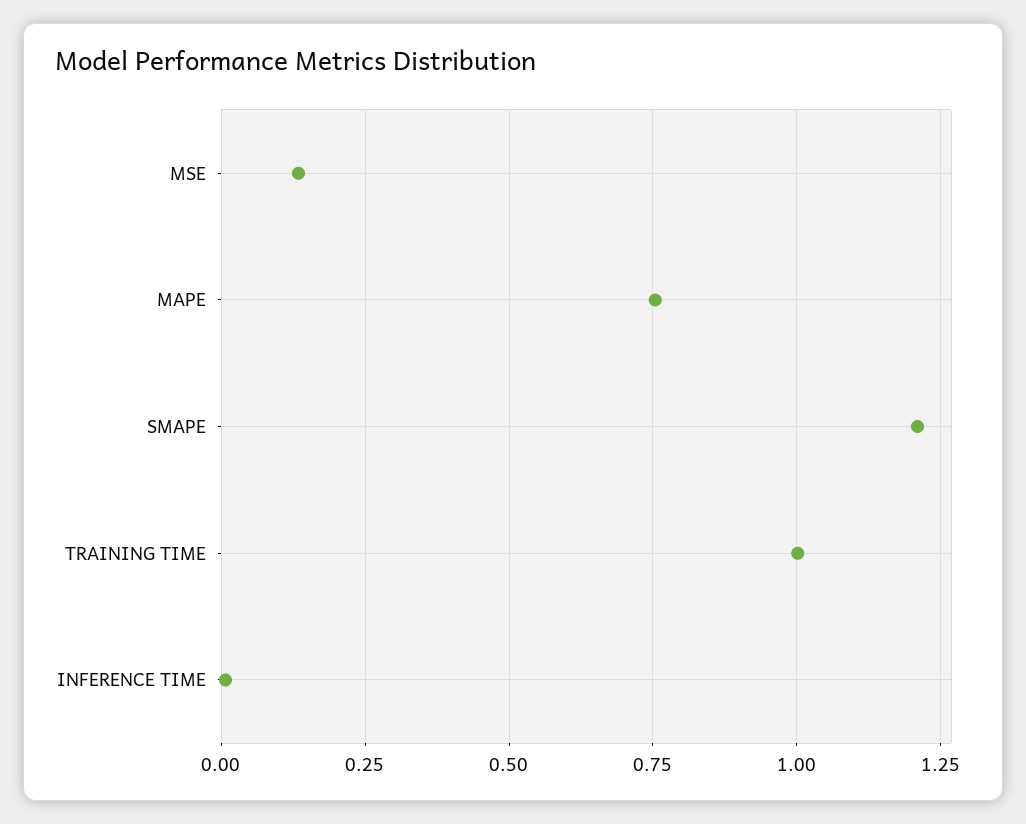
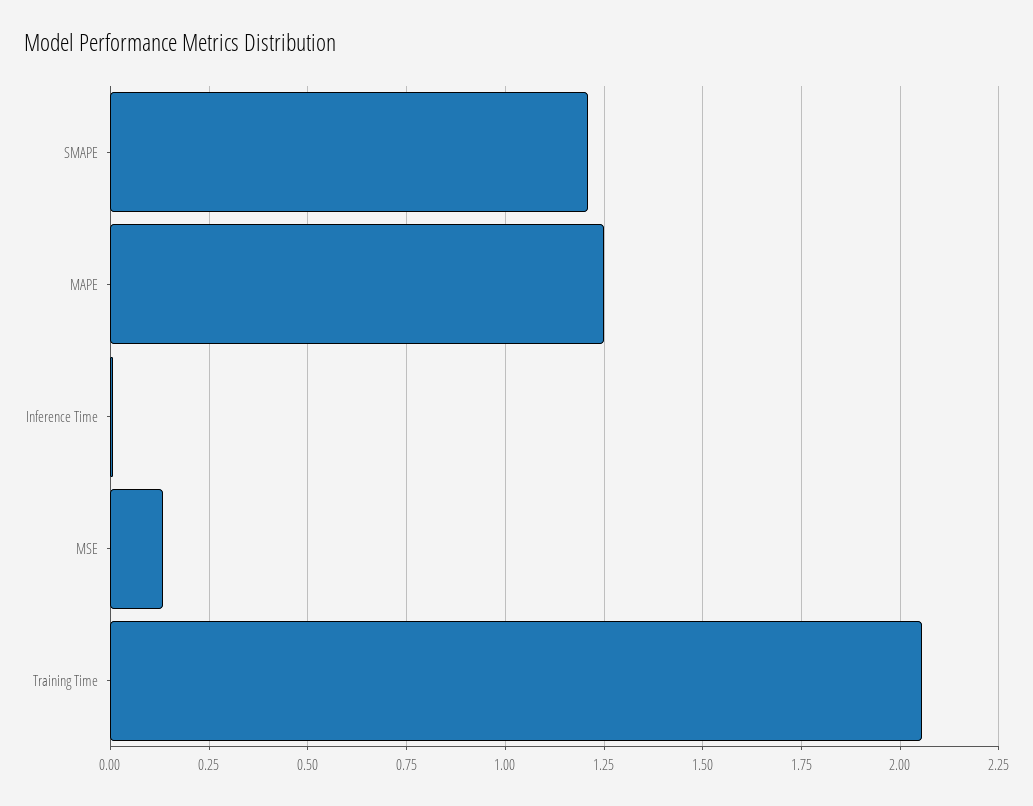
MAPE: 0.75 -> 1.25
TRAINING TIME: 1 -> 2.05

